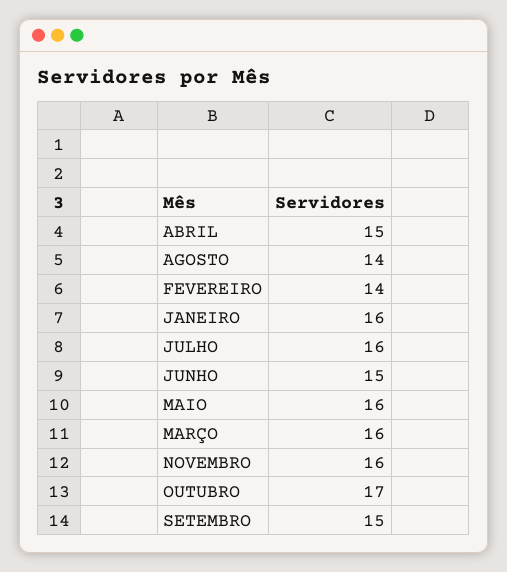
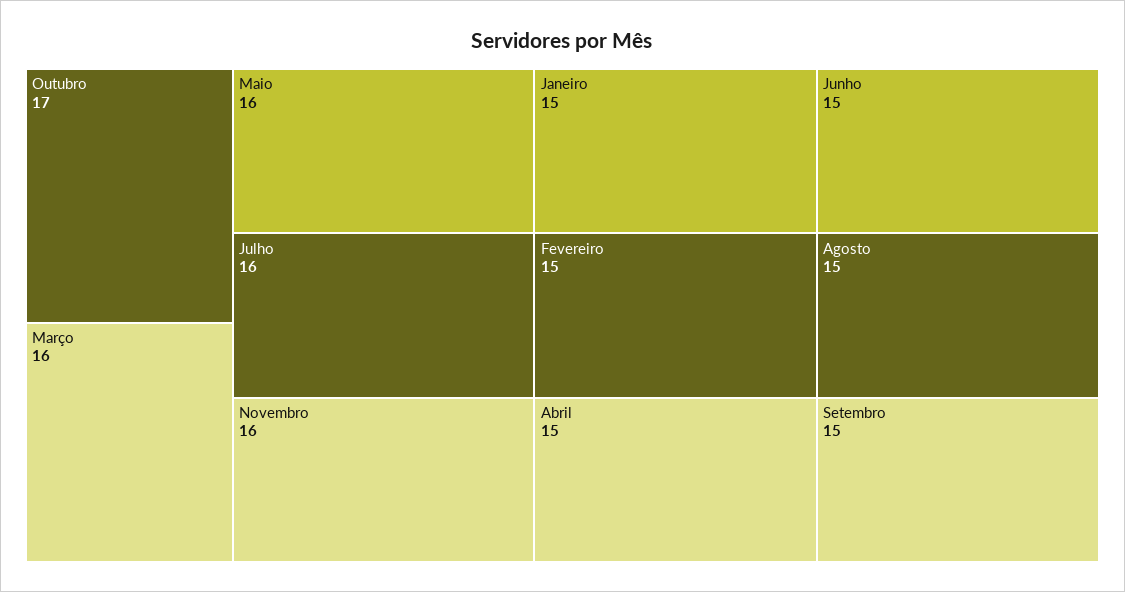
AGOSTO: 14 -> 15
FEVEREIRO: 14 -> 15
JANEIRO: 16 -> 15

